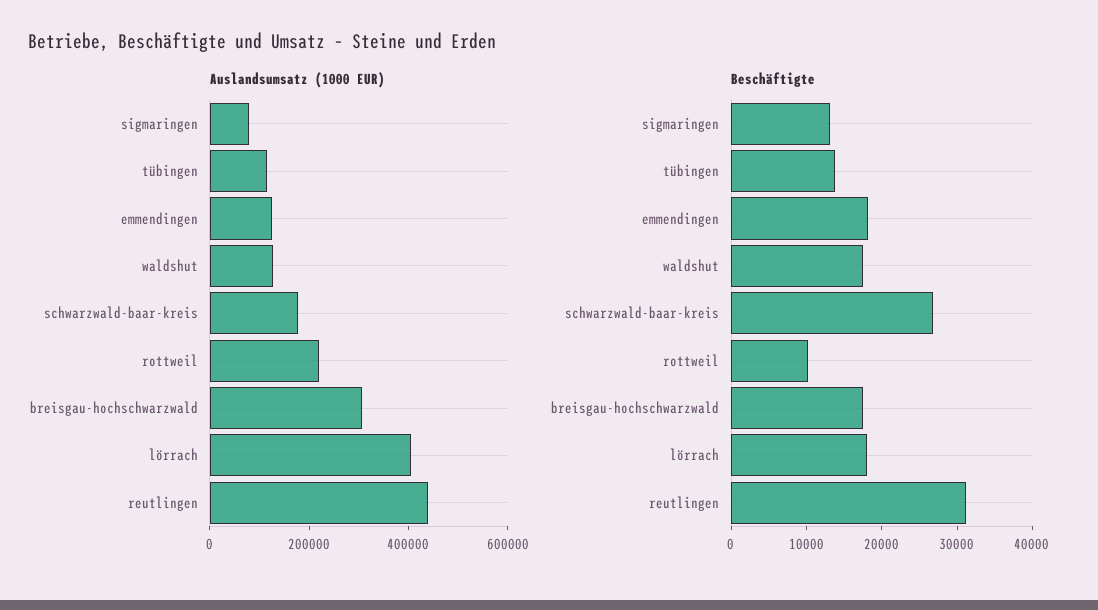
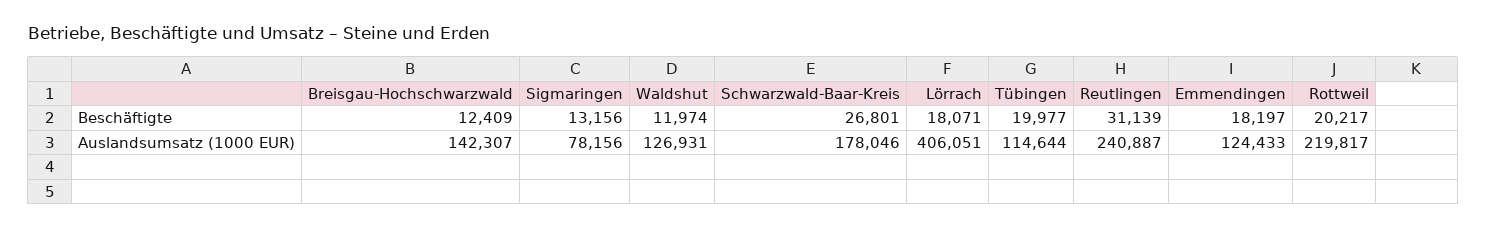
Auslandsumsatz (1000 EUR), breisgau-hochschwarzwald: 300000 -> 142307
Auslandsumsatz (1000 EUR), reutlingen: 450000 -> 240887
Beschäftigte, tübingen: 14000 -> 19977
Beschäftigte, waldshut: 18000 -> 11974
Beschäftigte, rottweil: 10000 -> 20217
Beschäftigte, breisgau-hochschwarzwald: 18000 -> 12409

